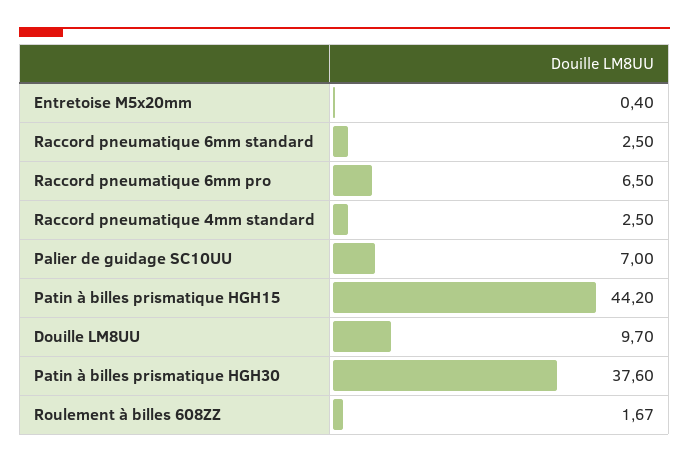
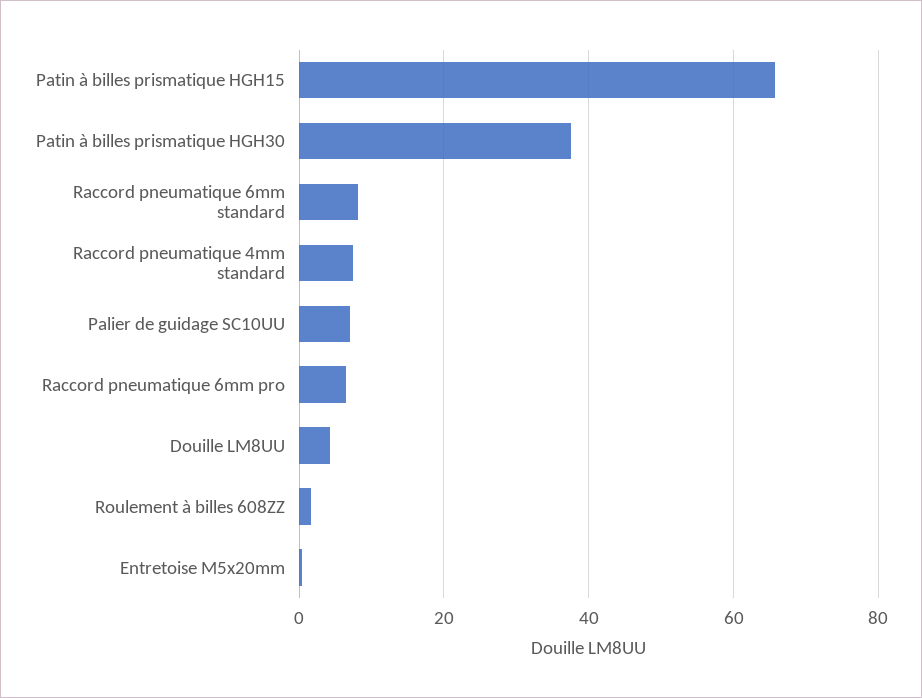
Raccord pneumatique 6mm standard: 2.5 -> 8
Raccord pneumatique 4mm standard: 2.5 -> 8
Patin à billes prismatique HGH15: 44.2 -> 66
Douille LM8UU: 9.7 -> 4

